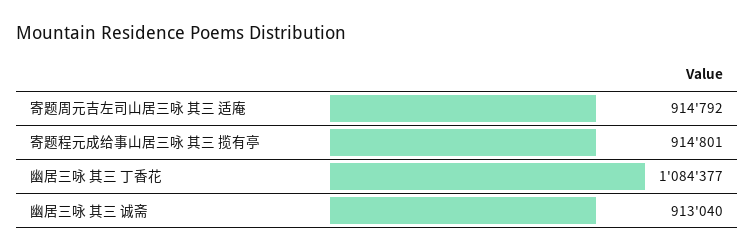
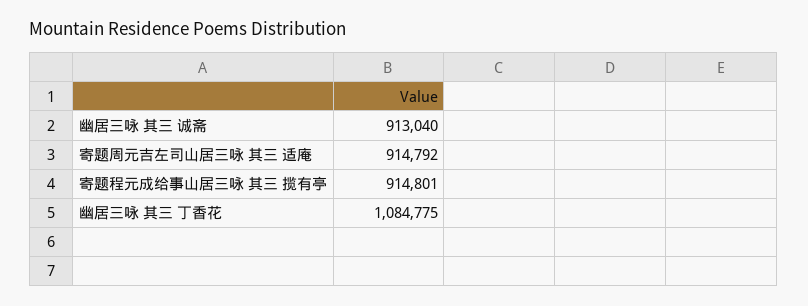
幽居三咏 其三 丁香花: 1084377 -> 1084775

